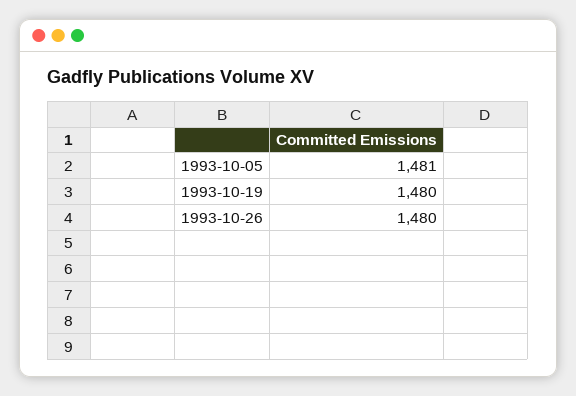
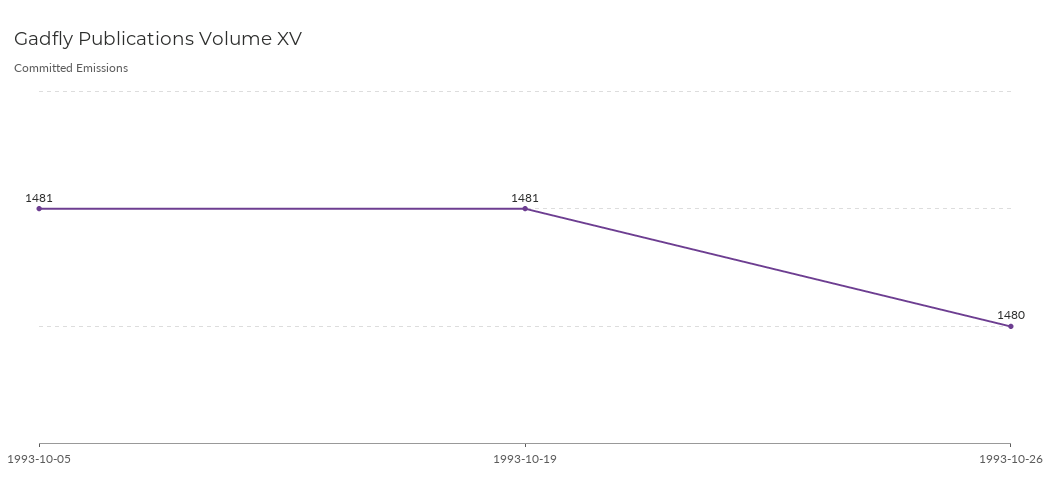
1993-10-19: 1480 -> 1481

